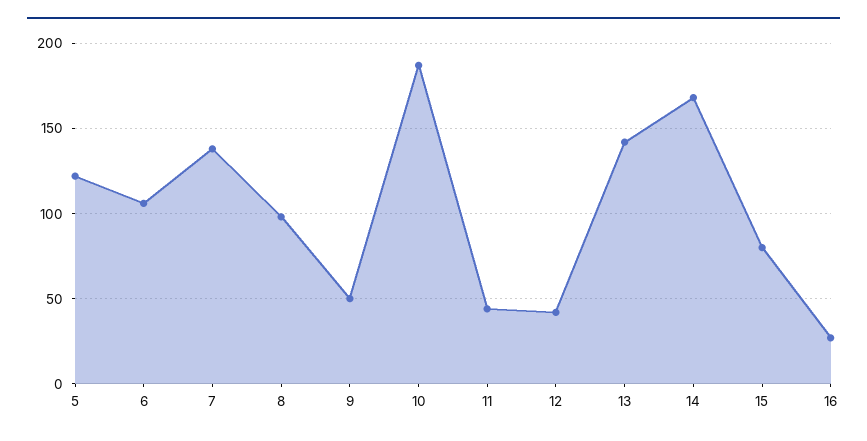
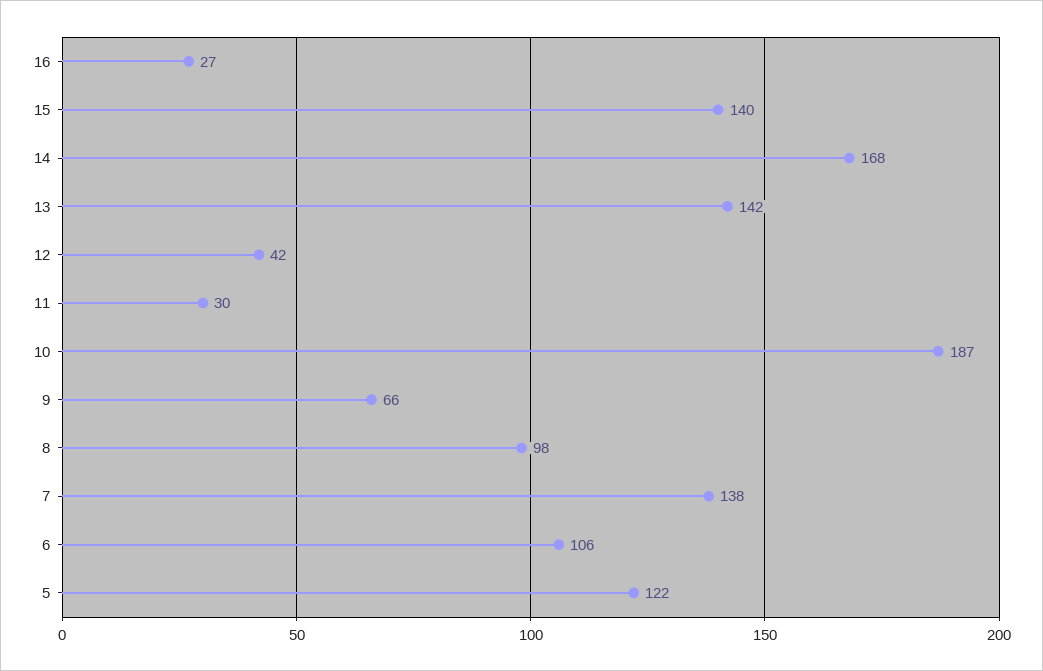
9: 50 -> 66
11: 45 -> 30
15: 80 -> 140

